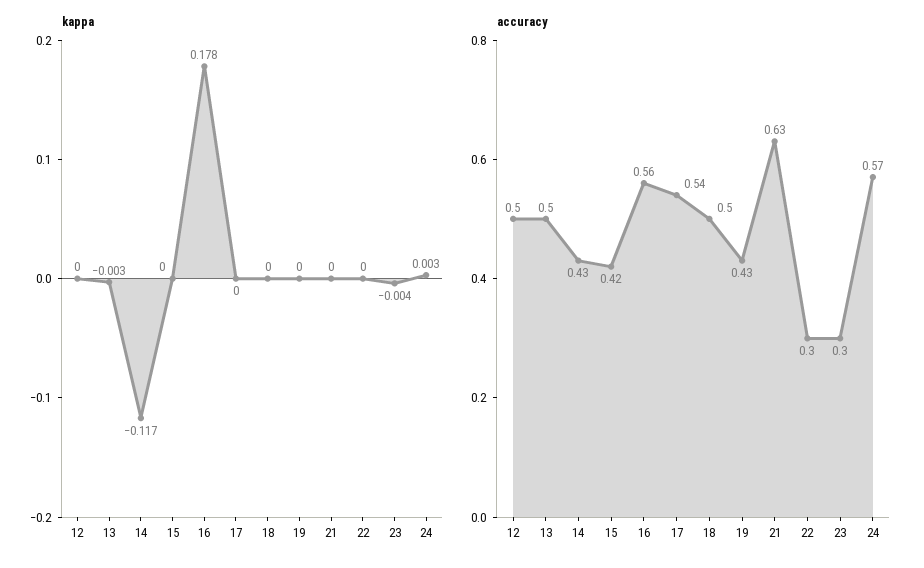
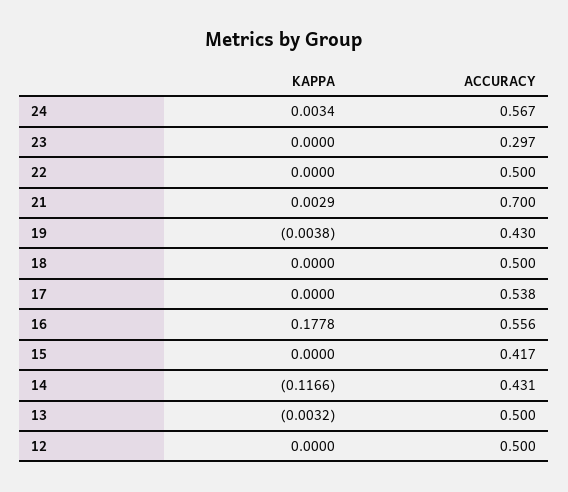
kappa, 19: 0 -> -0.0038
kappa, 21: 0 -> 0.0029
kappa, 23: -0.004 -> 0
accuracy, 21: 0.63 -> 0.7
accuracy, 22: 0.3 -> 0.5

